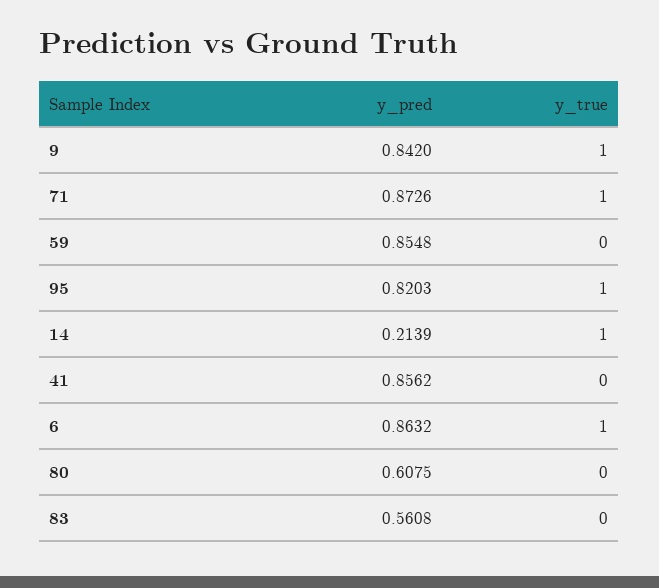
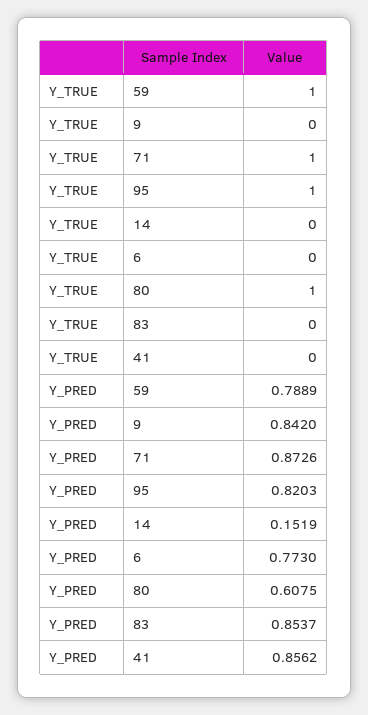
y_true, 9: 1 -> 0
y_pred, 59: 0.8548 -> 0.7889
y_true, 59: 0 -> 1
y_pred, 14: 0.2139 -> 0.1519
y_true, 14: 1 -> 0
y_pred, 6: 0.8632 -> 0.773
y_true, 6: 1 -> 0
y_true, 80: 0 -> 1
y_pred, 83: 0.5608 -> 0.8537

